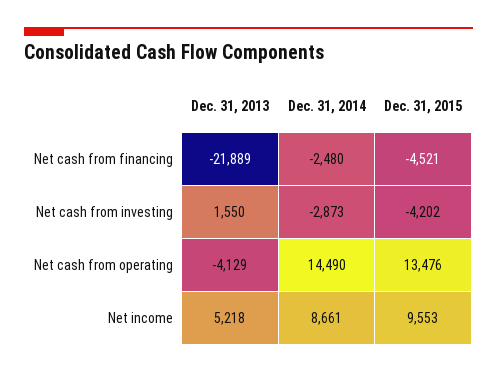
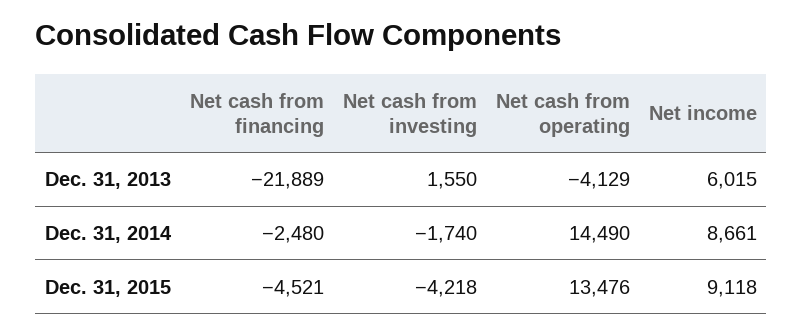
Dec. 31, 2014, Net cash from investing: -2873 -> -1740
Dec. 31, 2015, Net cash from investing: -4202 -> -4218
Dec. 31, 2013, Net income: 5218 -> 6015
Dec. 31, 2015, Net income: 9553 -> 9118

